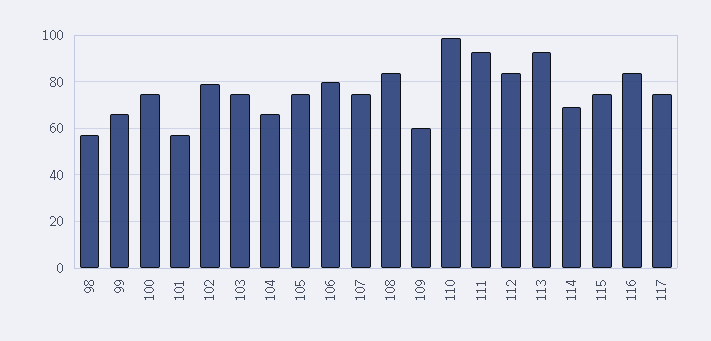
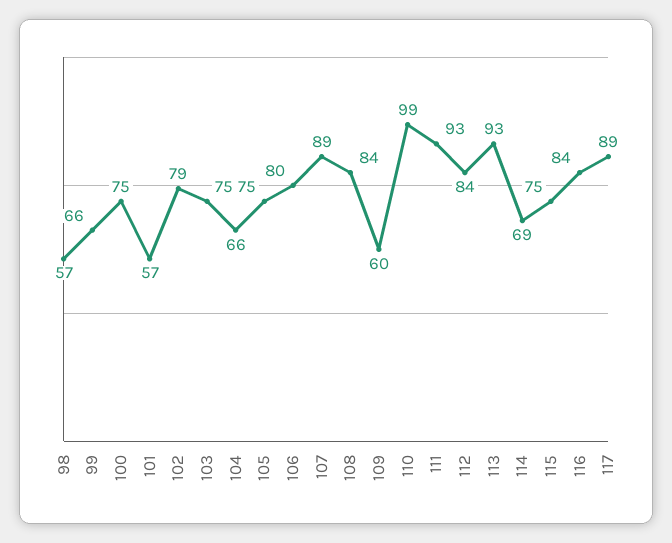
107: 75 -> 89
117: 75 -> 89

